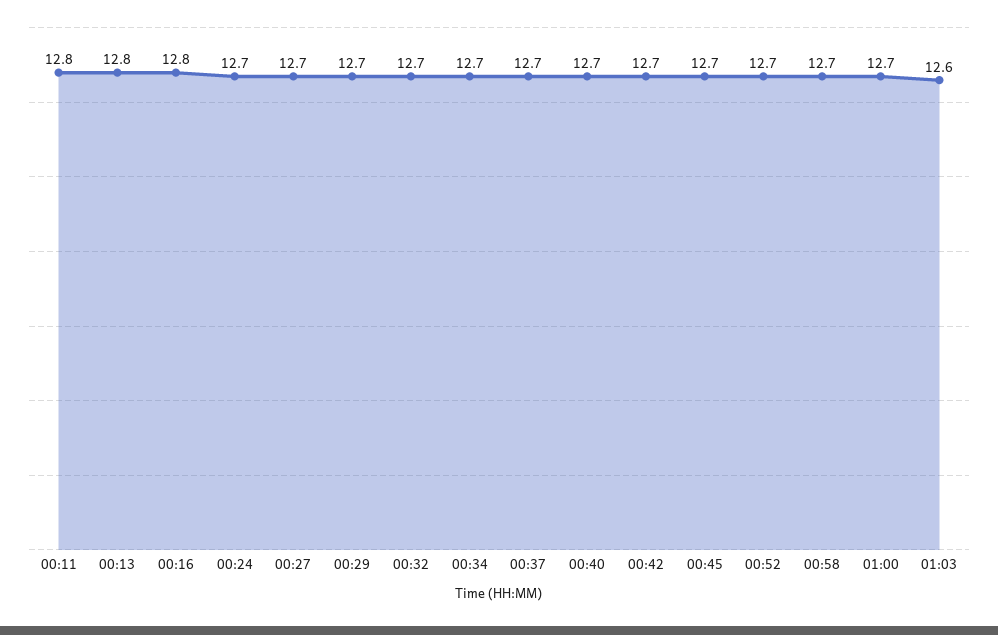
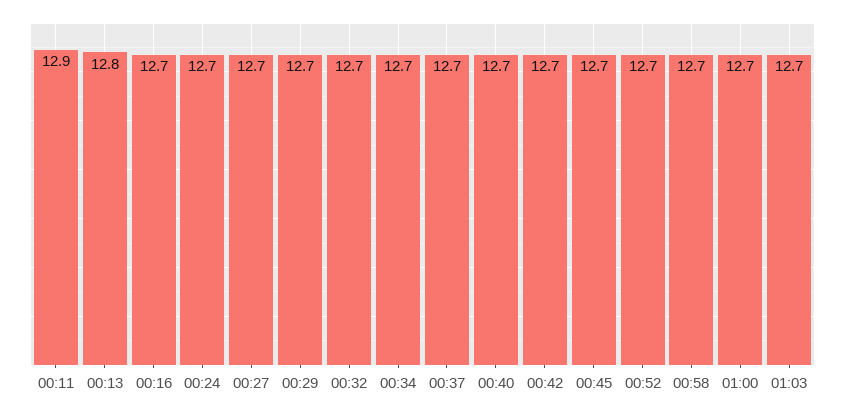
00:11: 12.8 -> 12.9
00:16: 12.8 -> 12.7
01:03: 12.6 -> 12.7

